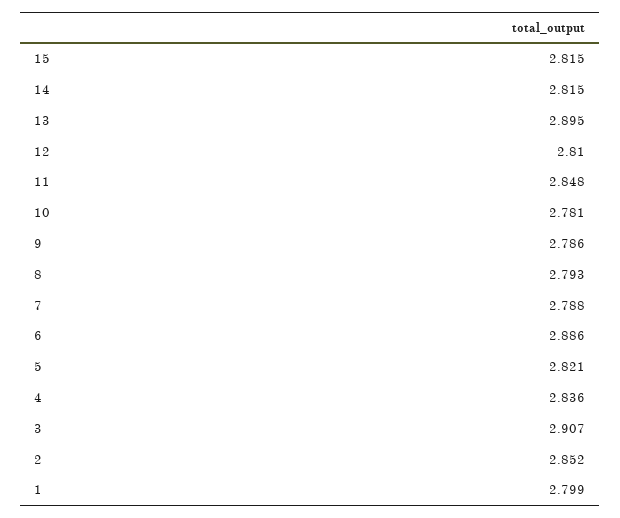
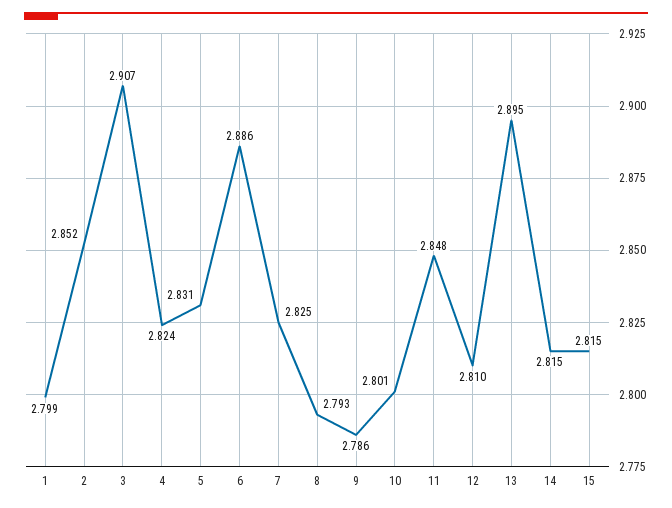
10: 2.781 -> 2.801
7: 2.788 -> 2.825
5: 2.821 -> 2.831
4: 2.836 -> 2.824

